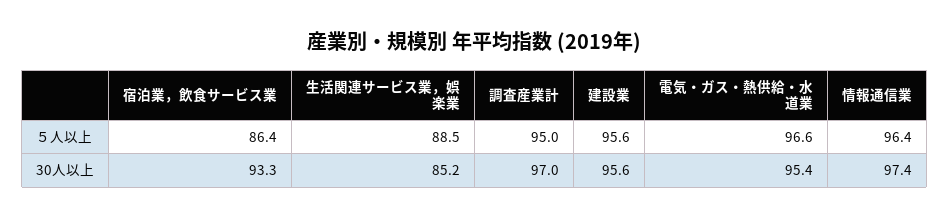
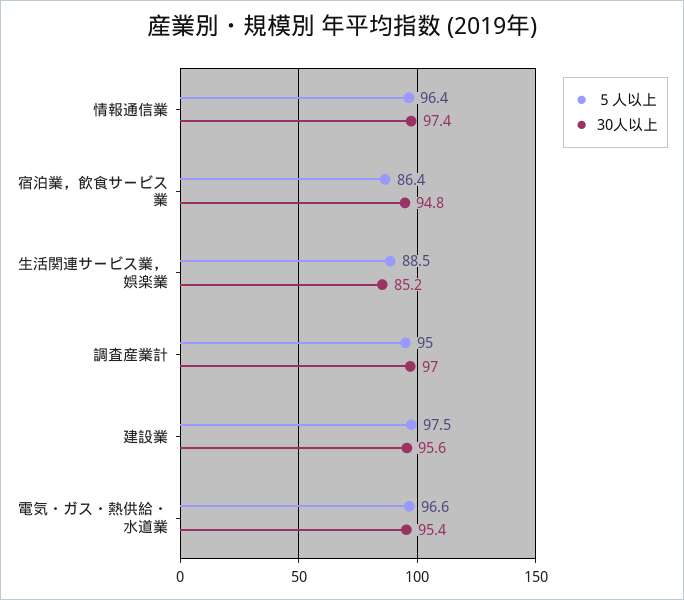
５人以上, 建設業: 95.6 -> 97.5
30人以上, 宿泊業，飲食サービス業: 93.3 -> 94.8

